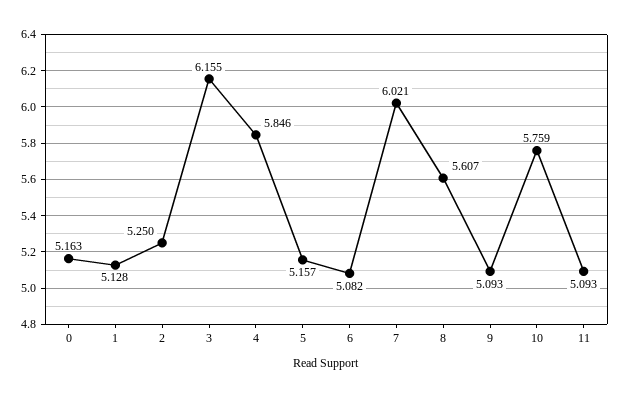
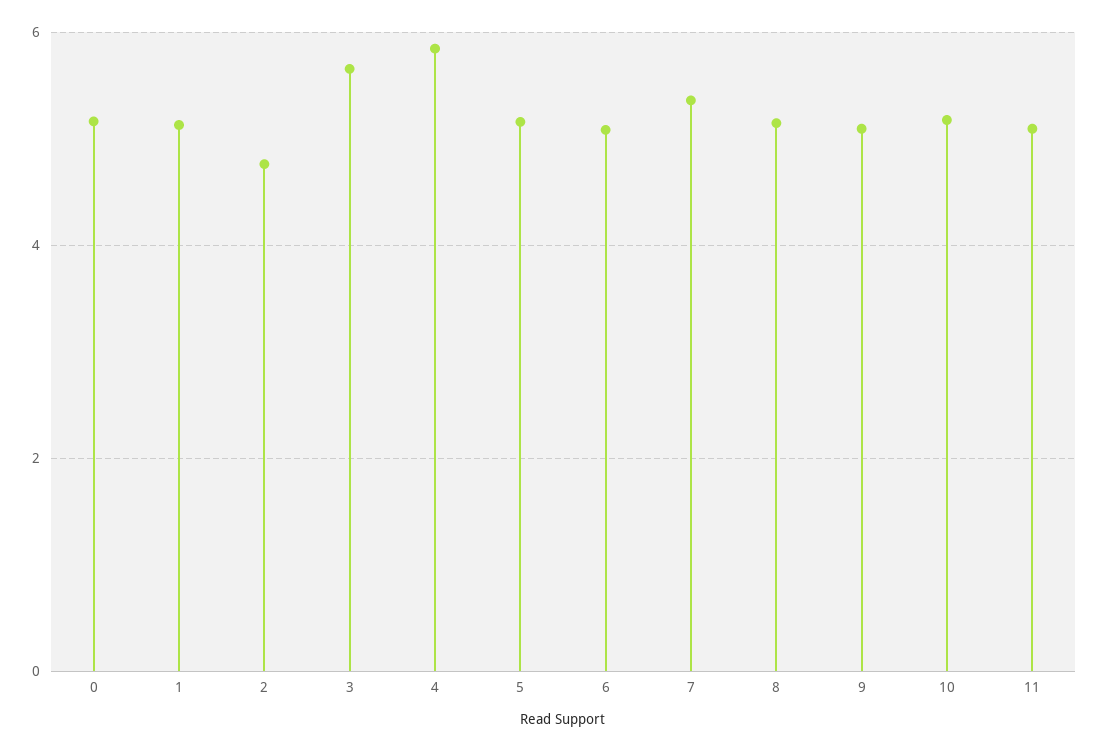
2: 5.25 -> 4.8
3: 6.155 -> 5.6
7: 6.021 -> 5.4
8: 5.607 -> 5.2
10: 5.759 -> 5.2

